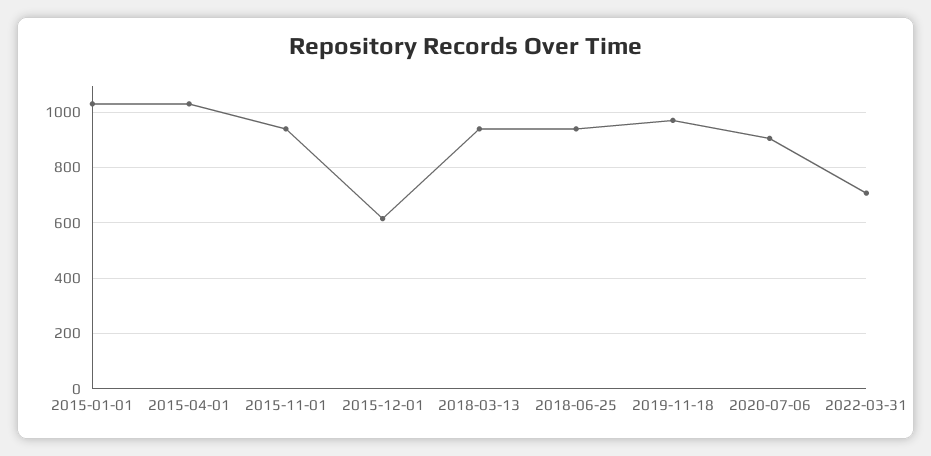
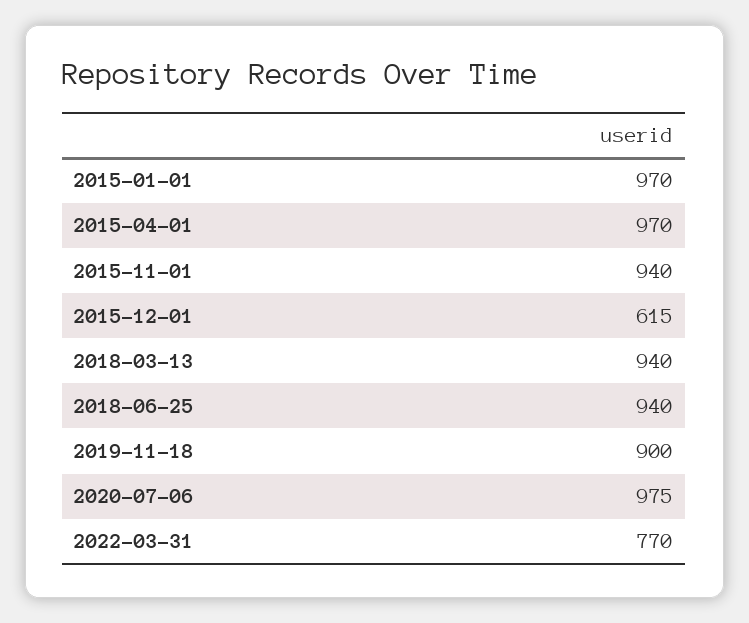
2015-01-01: 1025 -> 970
2015-04-01: 1025 -> 970
2019-11-18: 975 -> 900
2020-07-06: 900 -> 975
2022-03-31: 700 -> 770

